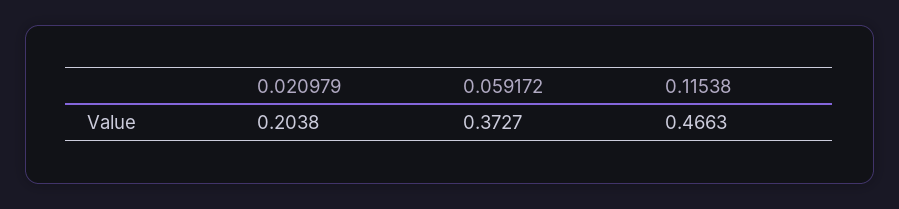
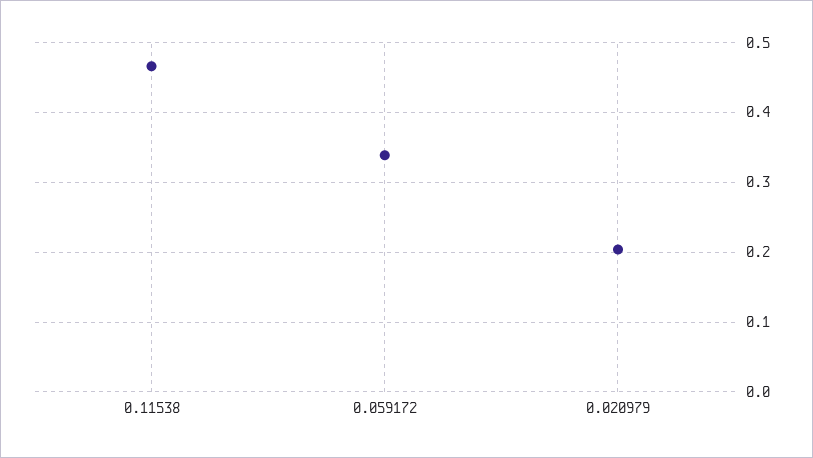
0.059172: 0.3727 -> 0.34

